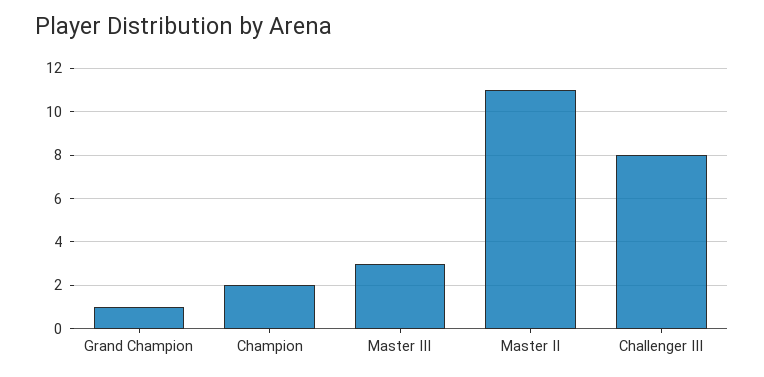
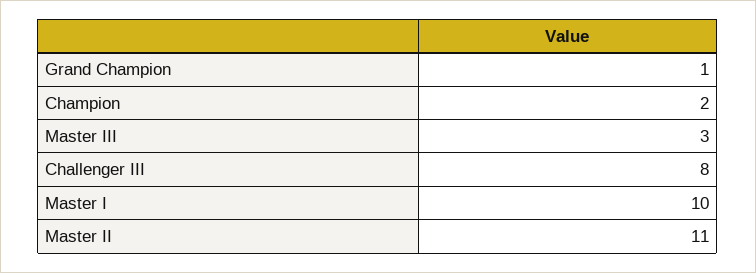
Master I: none -> 10

